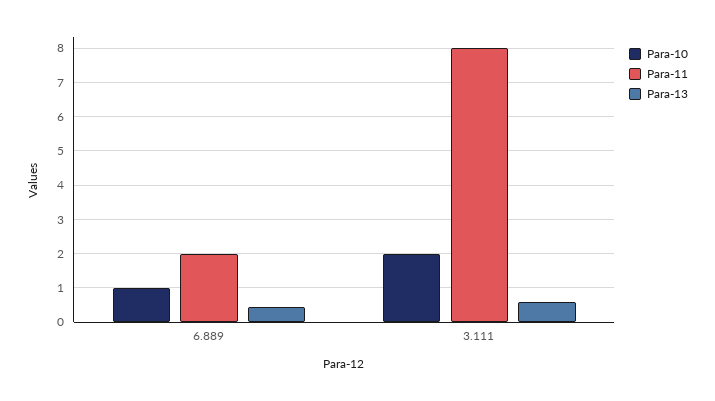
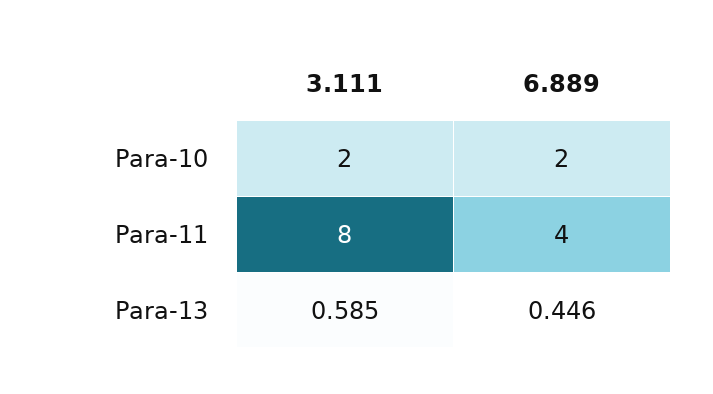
Para-10, 6.889: 1 -> 2
Para-11, 6.889: 2 -> 4

